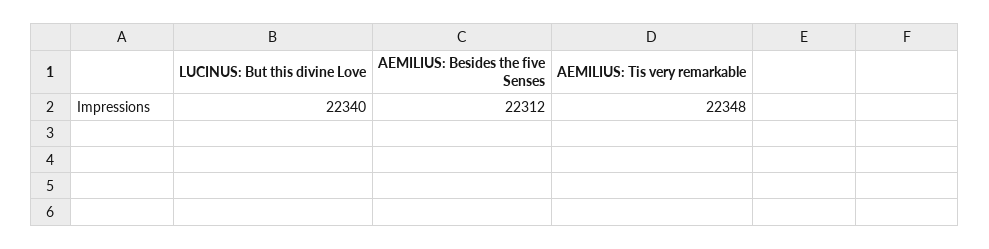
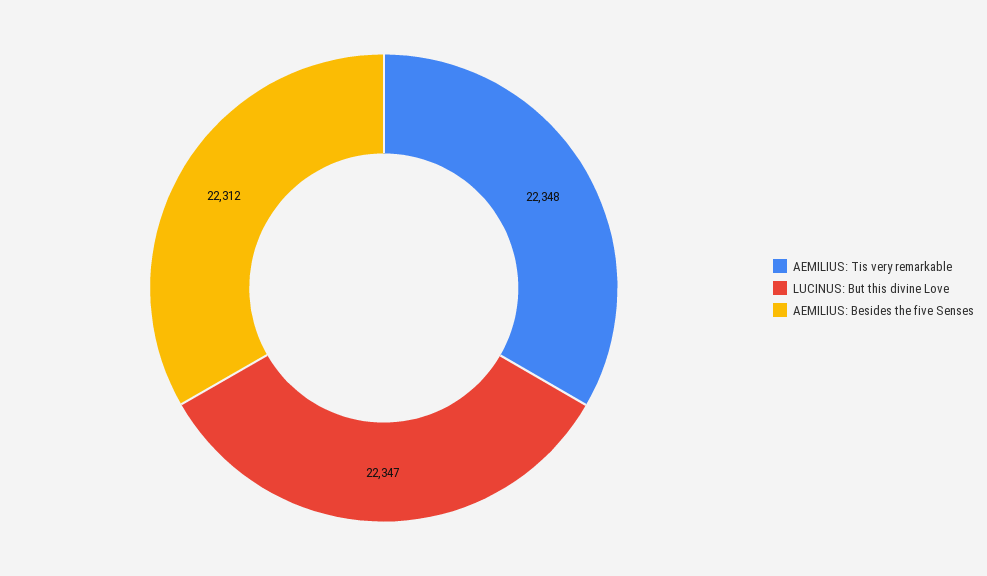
LUCINUS: But this divine Love: 22340 -> 22347

